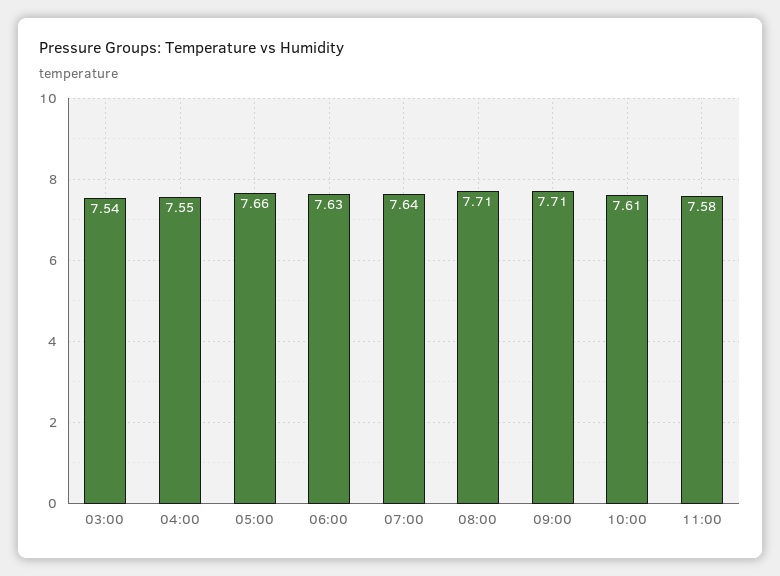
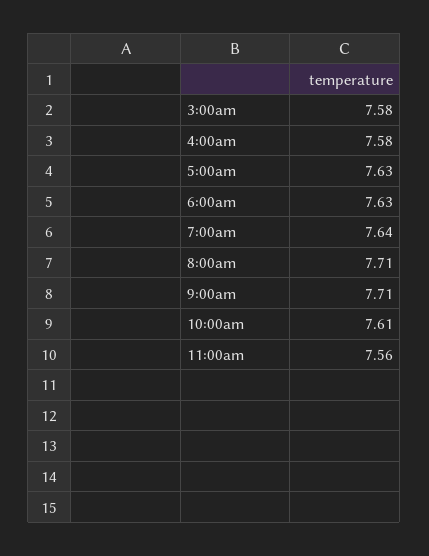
03:00: 7.54 -> 7.58
04:00: 7.55 -> 7.58
05:00: 7.66 -> 7.63
11:00: 7.58 -> 7.56

